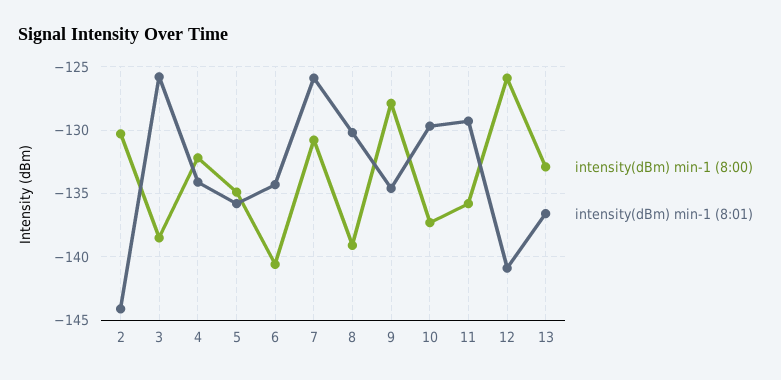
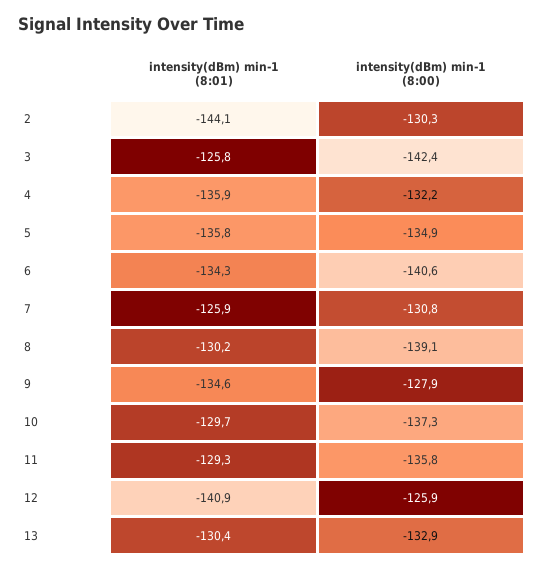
intensity(dBm) min-1 (8:00), 3: -138.5 -> -142.4
intensity(dBm) min-1 (8:01), 4: -134 -> -135.9
intensity(dBm) min-1 (8:01), 13: -136.5 -> -130.4

